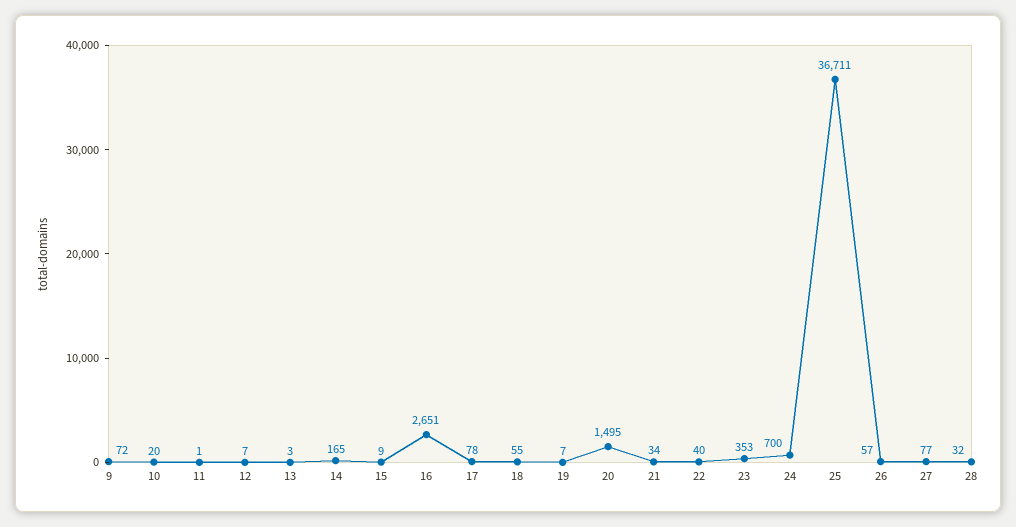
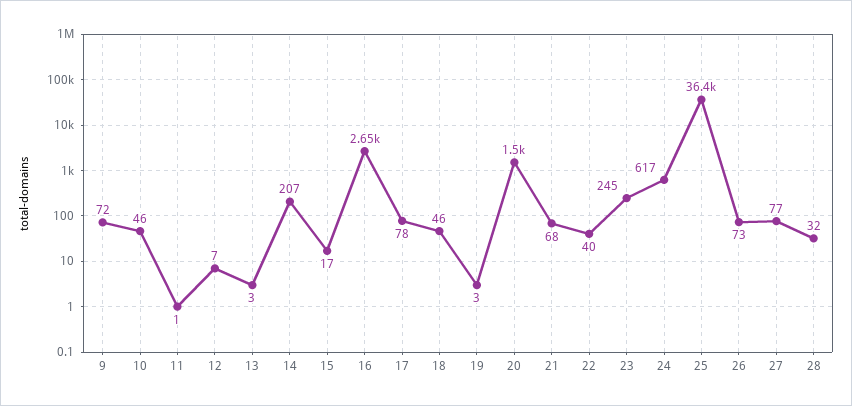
10: 20 -> 46
14: 165 -> 207
15: 9 -> 17
18: 55 -> 46
19: 7 -> 3
21: 34 -> 68
23: 353 -> 245
24: 700 -> 617
25: 36711 -> 36400
26: 57 -> 73

